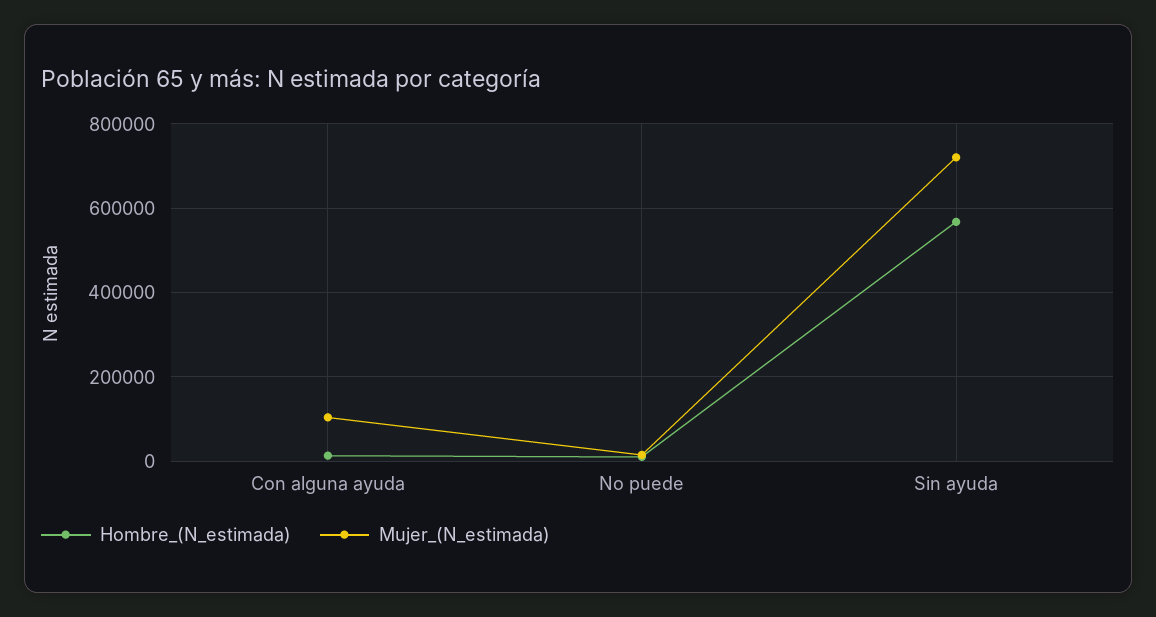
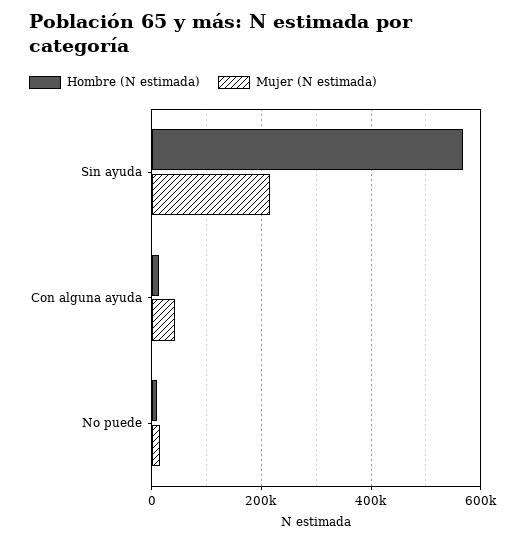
Mujer_(N_estimada), Con alguna ayuda: 100000 -> 40000
Mujer_(N_estimada), Sin ayuda: 720000 -> 220000

